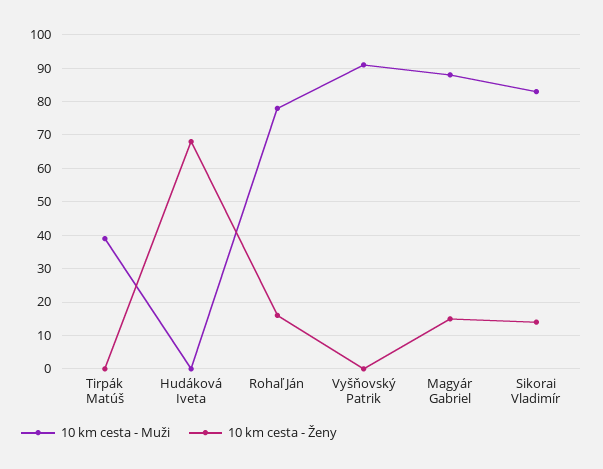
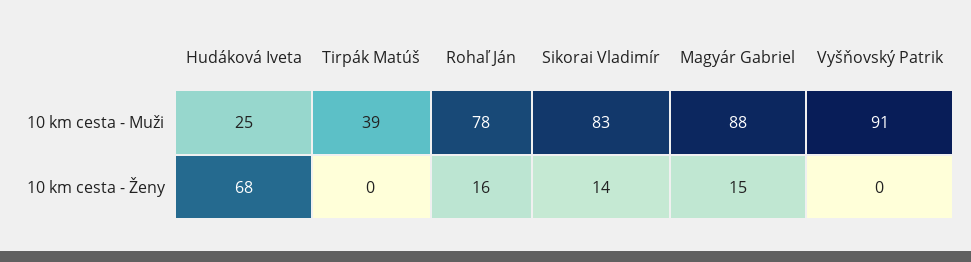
10 km cesta - Muži, Hudáková Iveta: 0 -> 25

